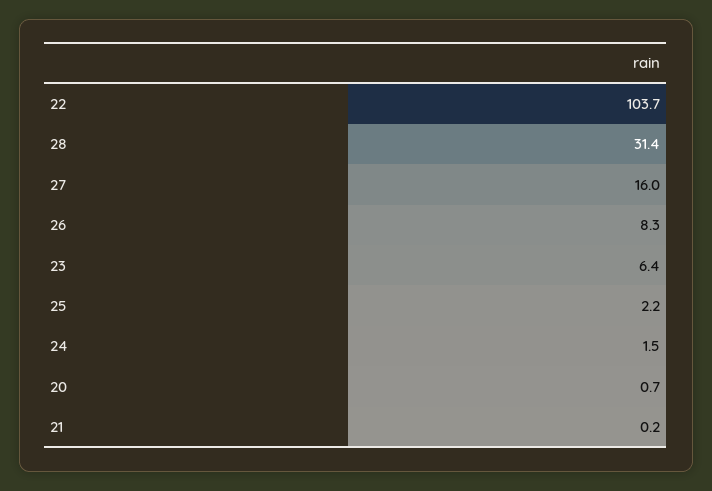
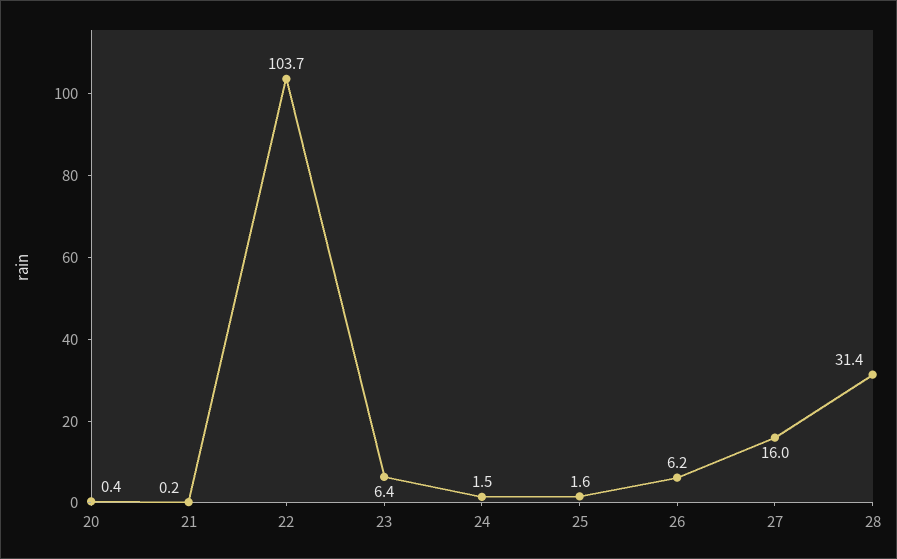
26: 8.3 -> 6.2
25: 2.2 -> 1.6
20: 0.7 -> 0.4

